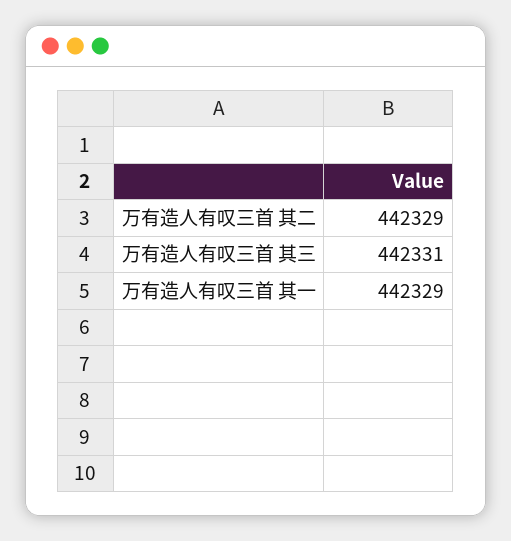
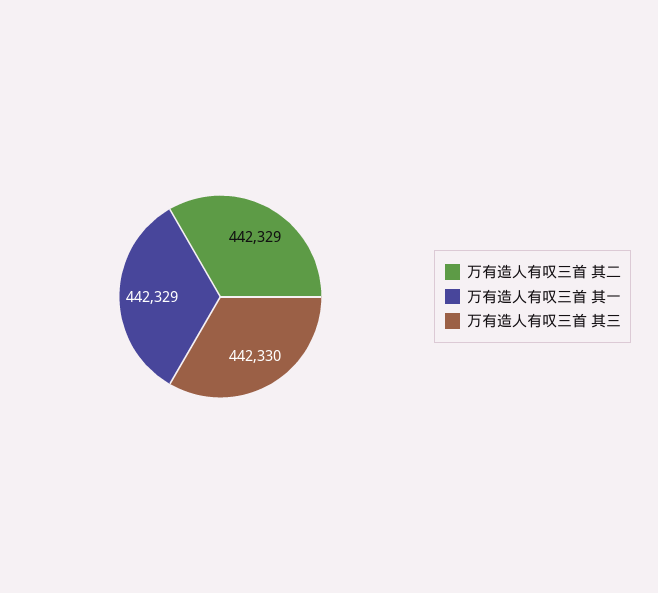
万有造人有叹三首 其三: 442331 -> 442330

